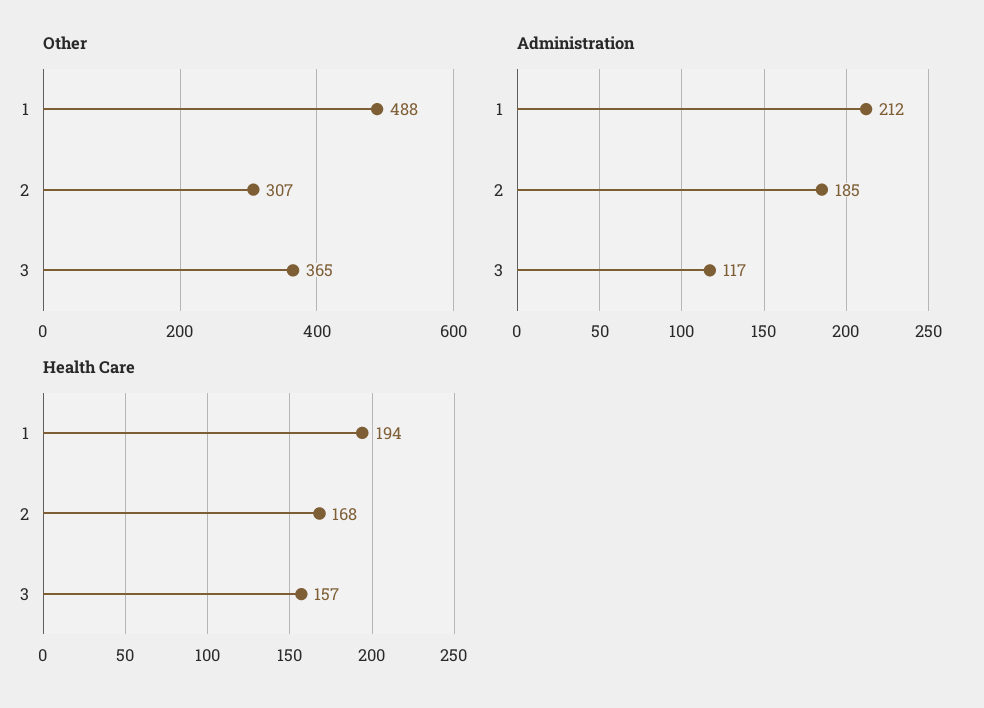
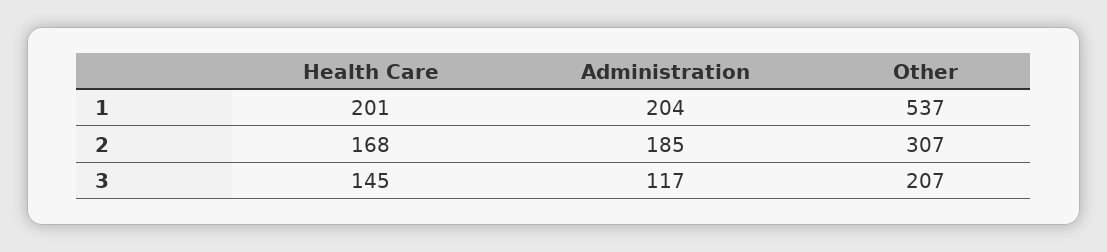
Other, 1: 488 -> 537
Other, 3: 365 -> 207
Administration, 1: 212 -> 204
Health Care, 1: 194 -> 201
Health Care, 3: 157 -> 145

